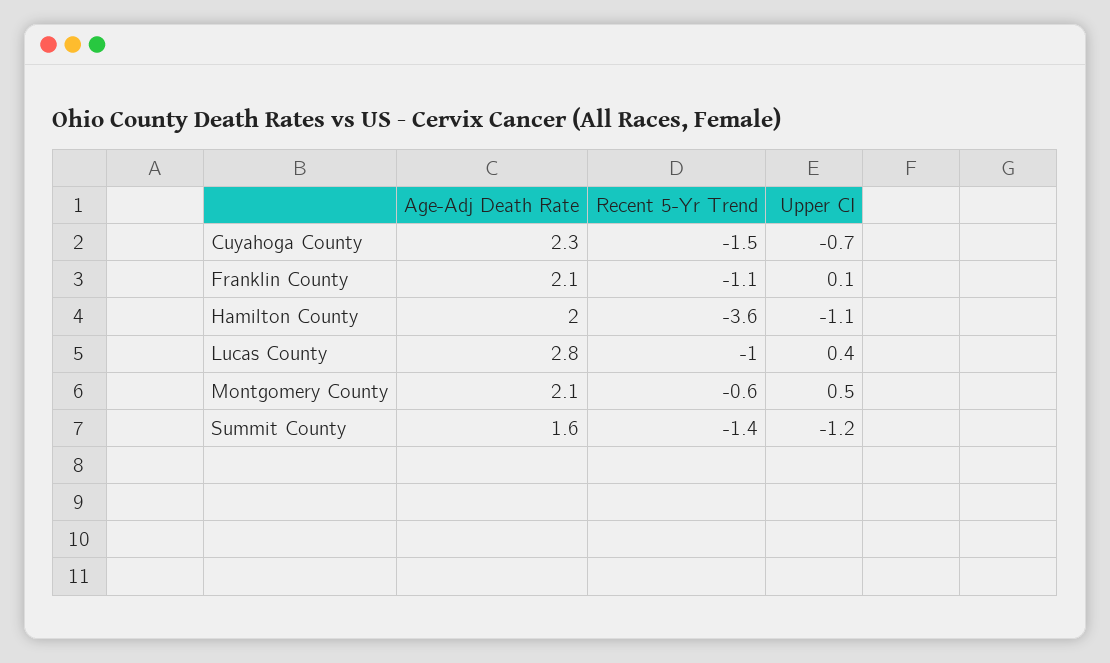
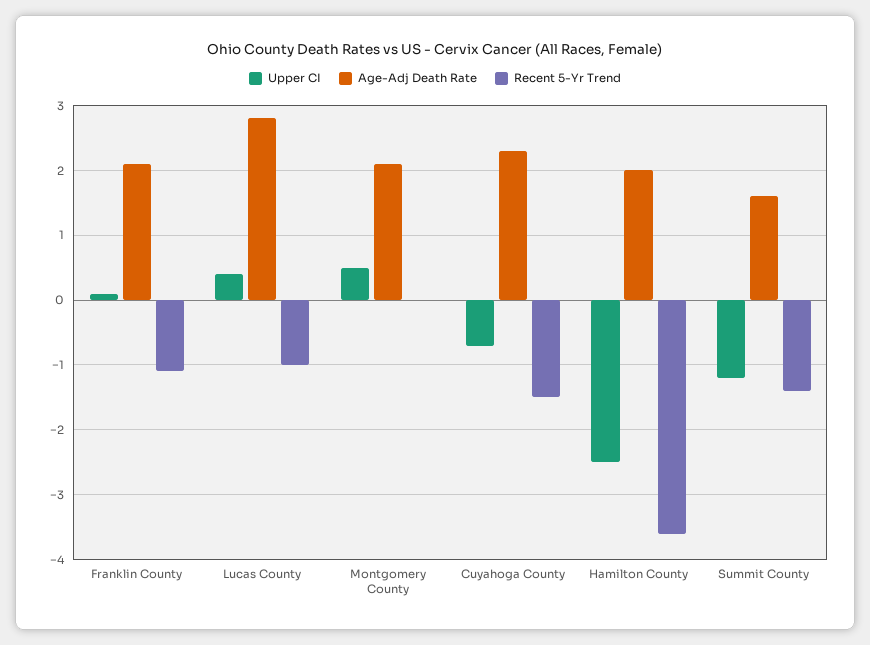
Upper CI, Hamilton County: -1.1 -> -2.5
Recent 5-Yr Trend, Montgomery County: -0.6 -> 0

